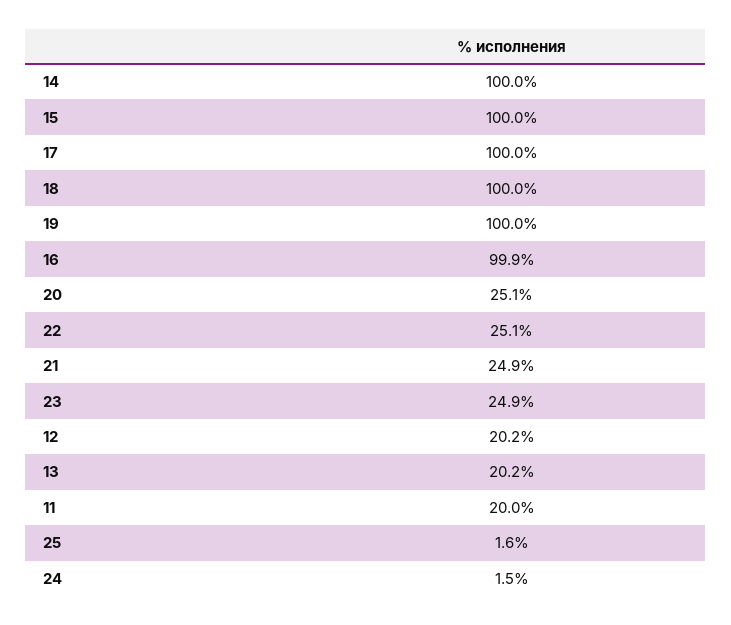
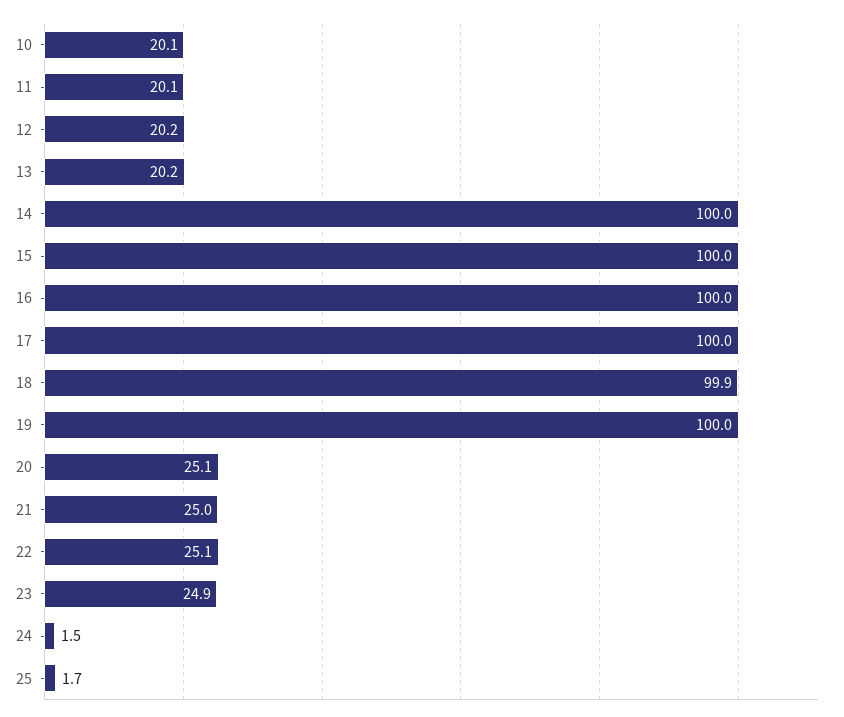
18: 100 -> 99.9
16: 99.9 -> 100
21: 24.9 -> 25
11: 20 -> 20.1
25: 1.6 -> 1.7
10: none -> 20.1

